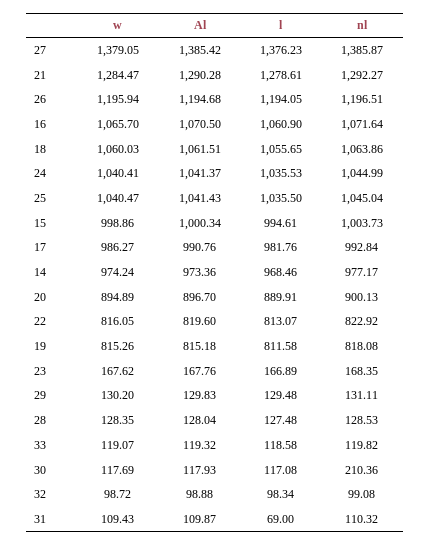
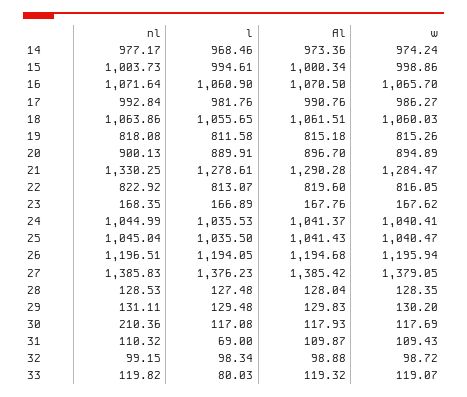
nl, 27: 1385.87 -> 1385.83
nl, 21: 1292.27 -> 1330.25
l, 33: 118.58 -> 80.03
nl, 32: 99.08 -> 99.15

